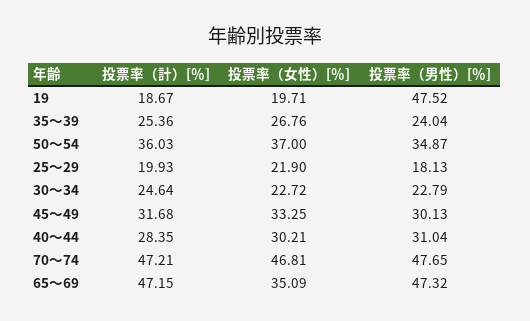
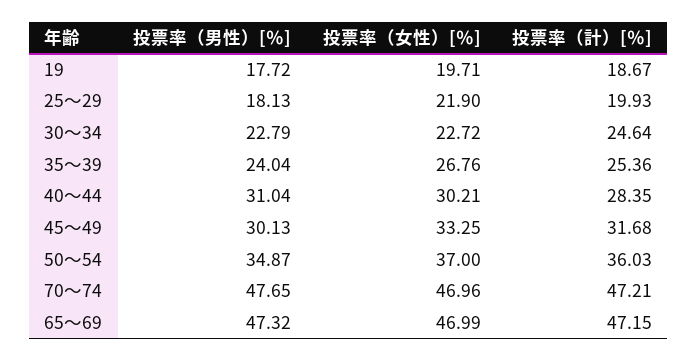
投票率（男性）[％], 19: 47.52 -> 17.72
投票率（女性）[％], 70～74: 46.81 -> 46.96
投票率（女性）[％], 65～69: 35.09 -> 46.99

